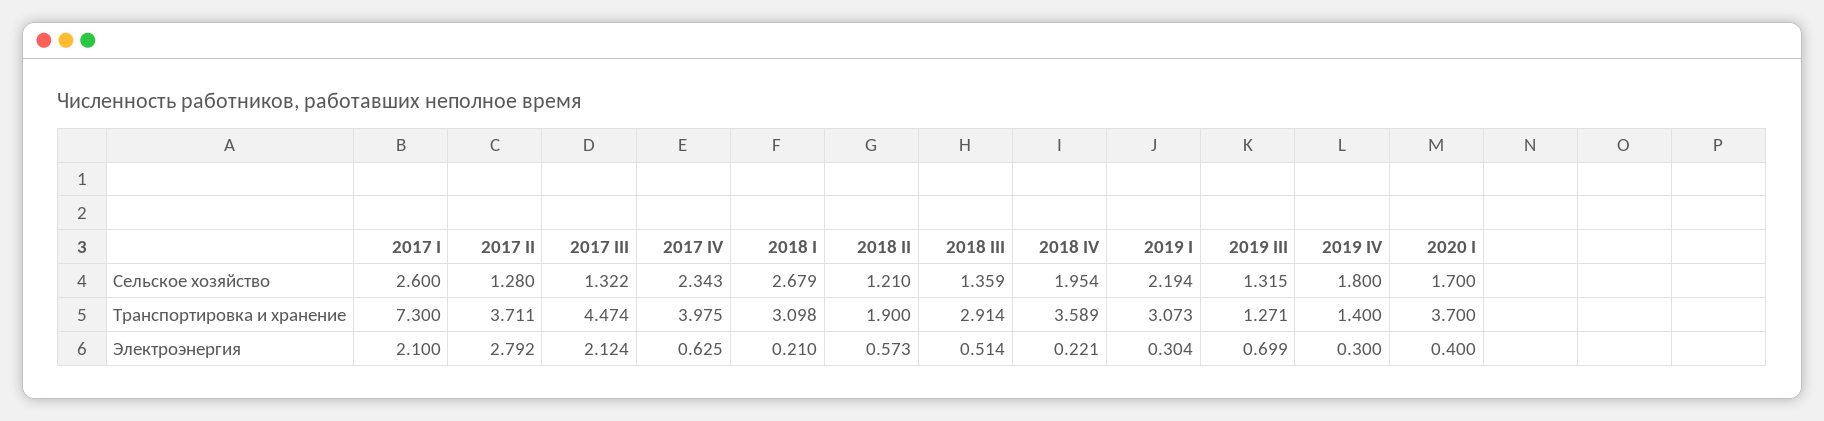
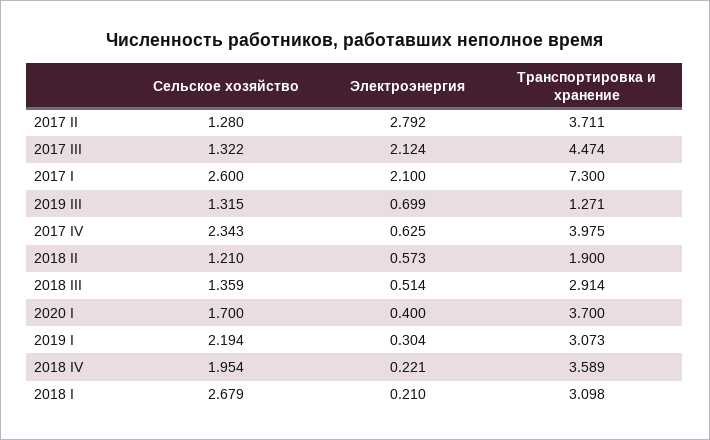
2019 IV, Сельское хозяйство: 1.8 -> none
2019 IV, Транспортировка и хранение: 1.4 -> none
2019 IV, Электроэнергия: 0.3 -> none

